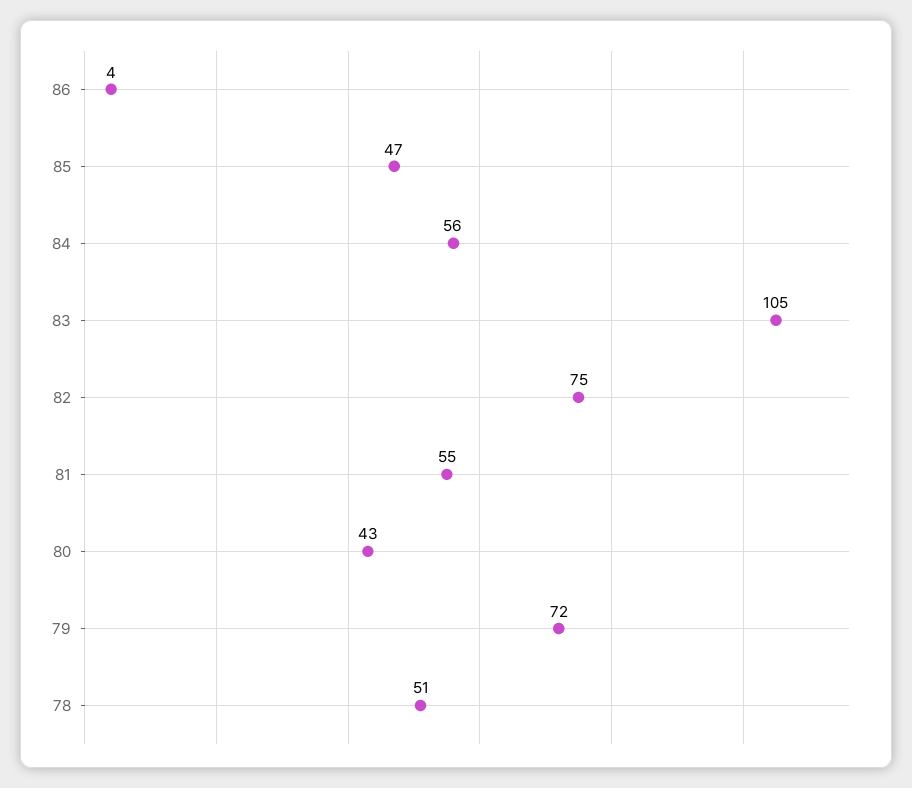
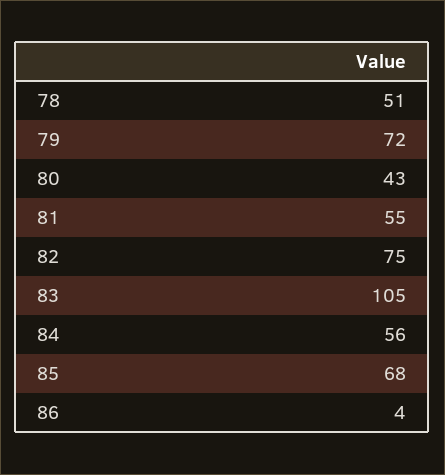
85: 47 -> 68

